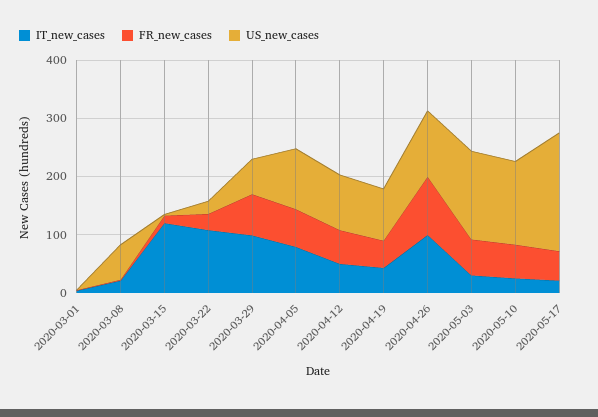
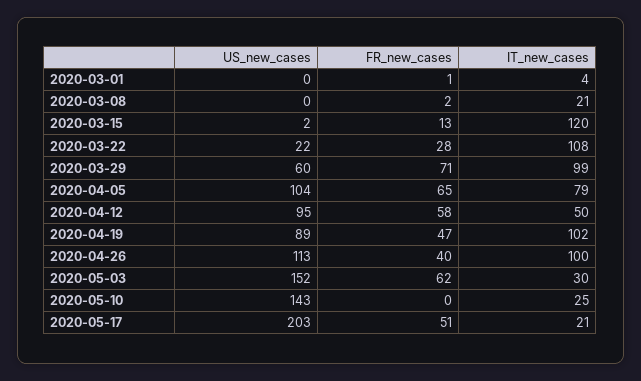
US_new_cases, 2020-03-08: 60 -> 0
IT_new_cases, 2020-04-19: 40 -> 102
FR_new_cases, 2020-04-26: 100 -> 40
FR_new_cases, 2020-05-10: 60 -> 0

